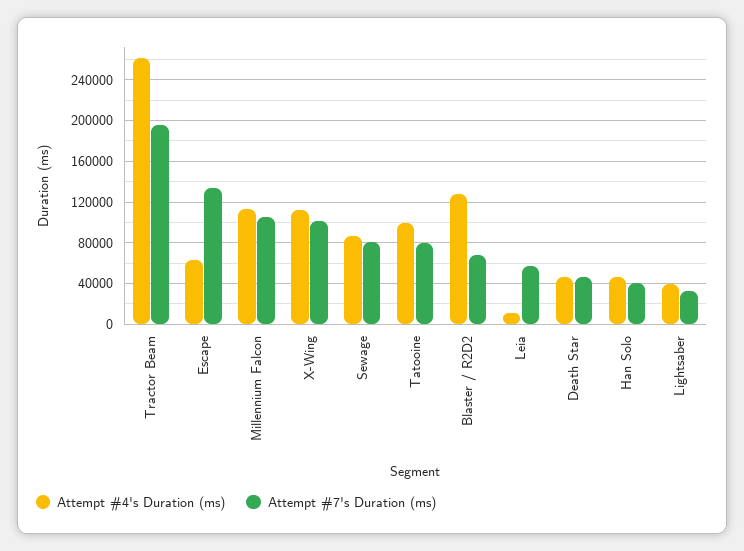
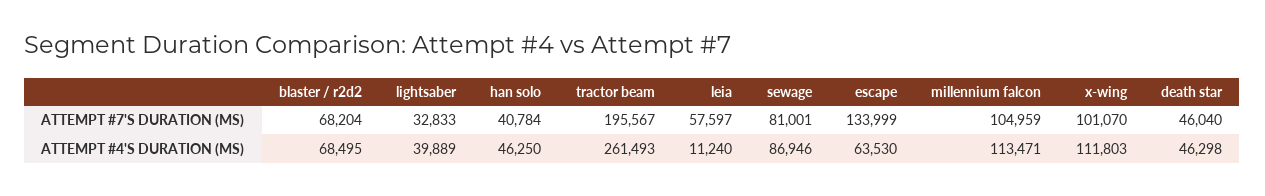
Attempt #4's Duration (ms), Tatooine: 100000 -> none
Attempt #7's Duration (ms), Tatooine: 80000 -> none
Attempt #4's Duration (ms), Blaster / R2D2: 130000 -> 68495

